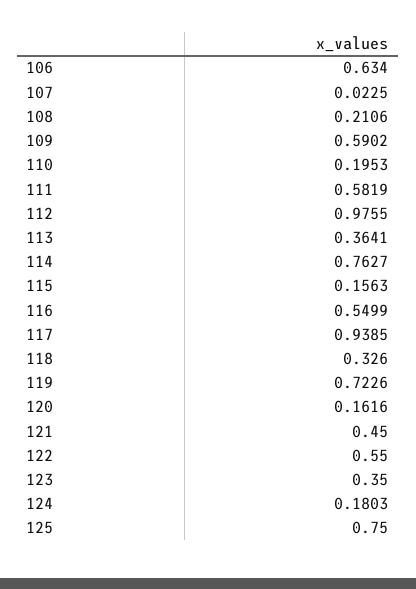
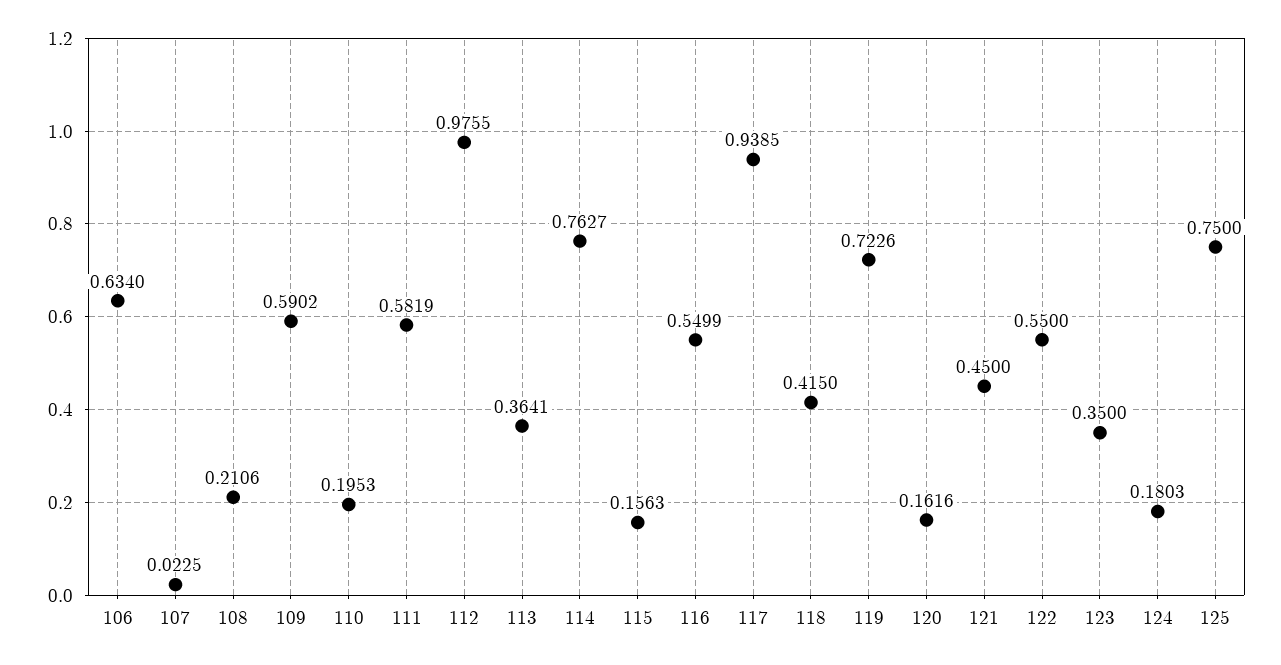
118: 0.326 -> 0.415

